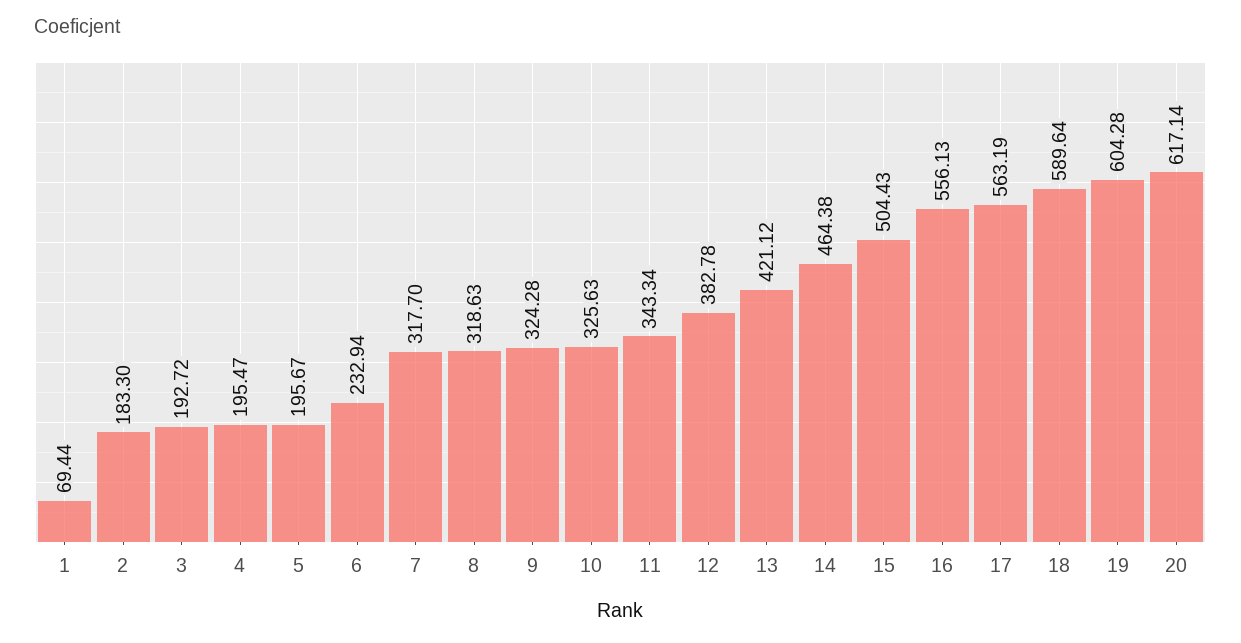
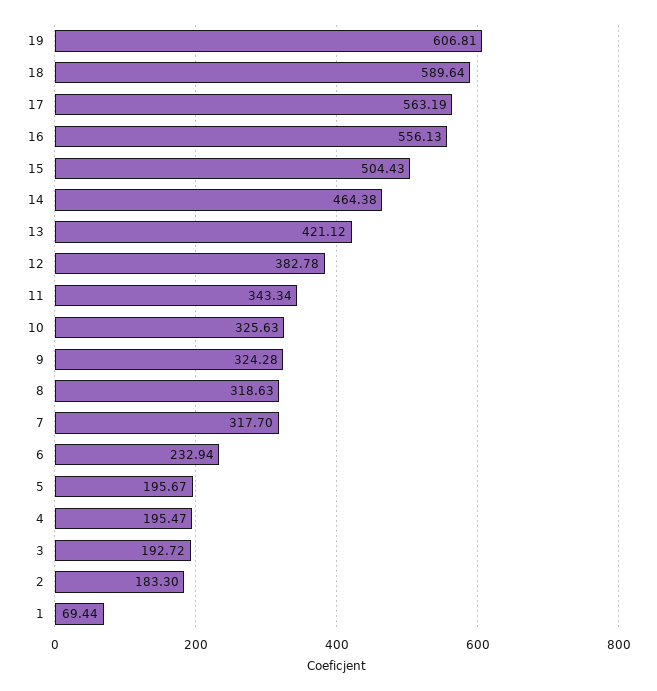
19: 604.28 -> 606.81
20: 617.14 -> none

